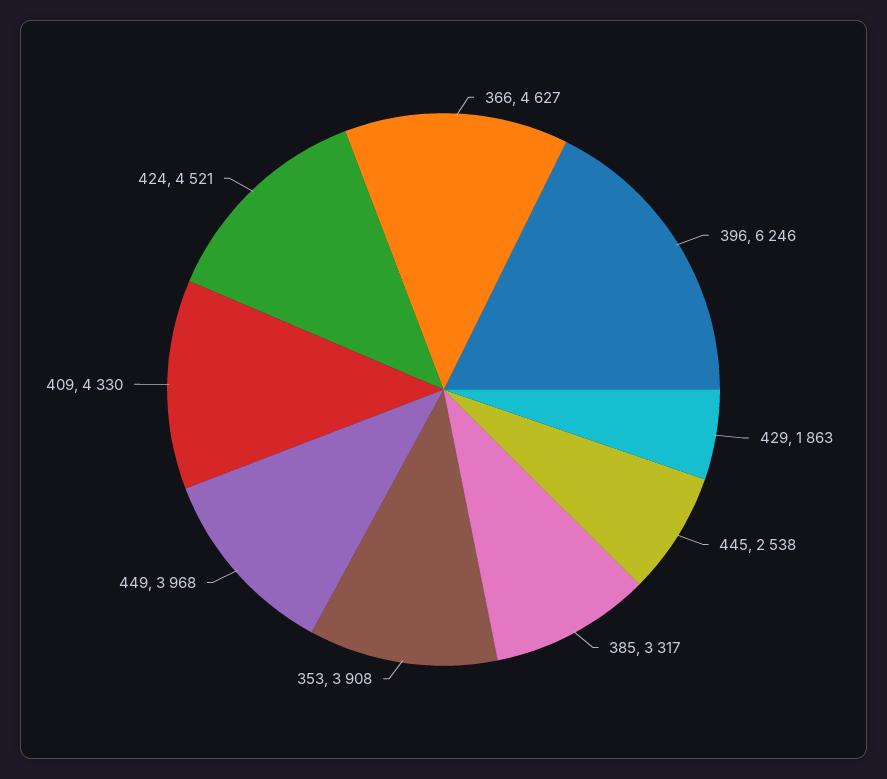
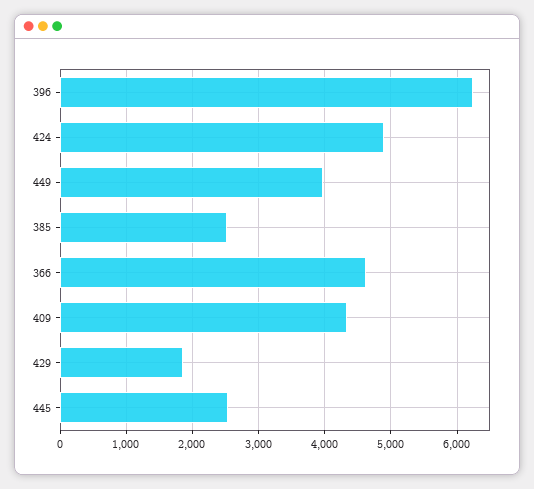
385: 3317 -> 2500
353: 3908 -> none
424: 4521 -> 4900

